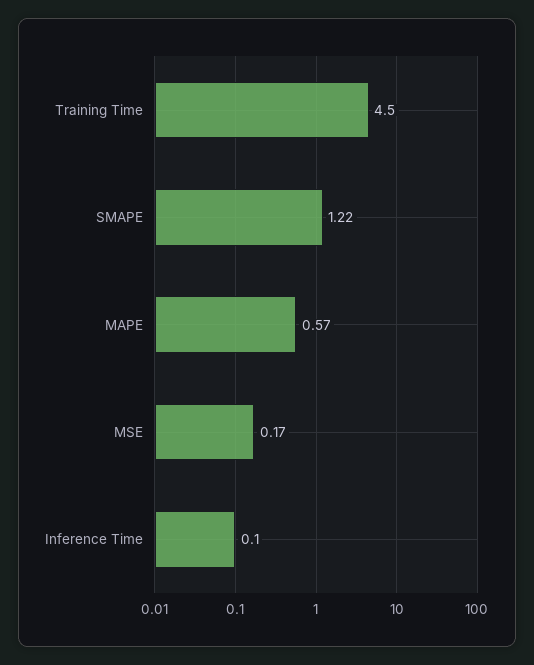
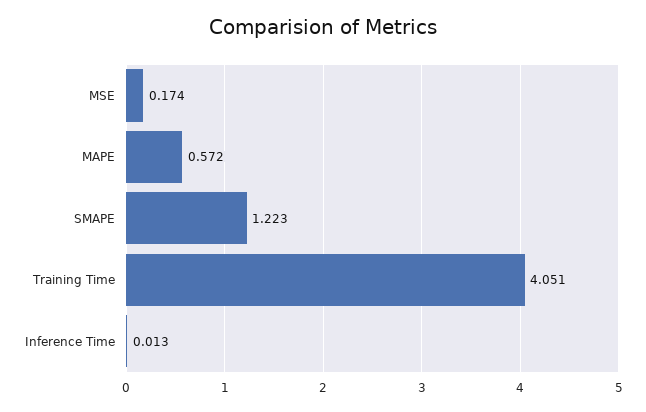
Training Time: 4.5 -> 4.051
Inference Time: 0.1 -> 0.013

